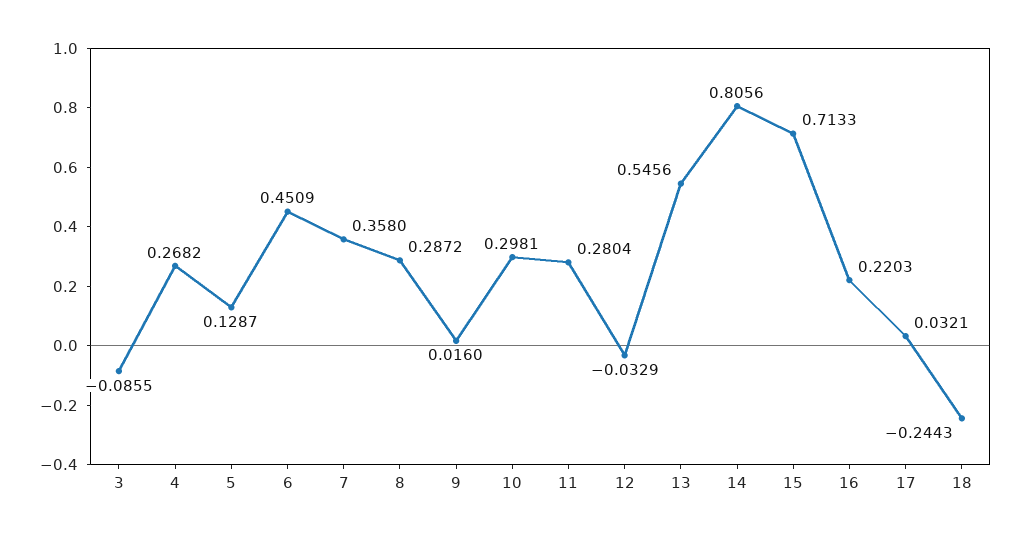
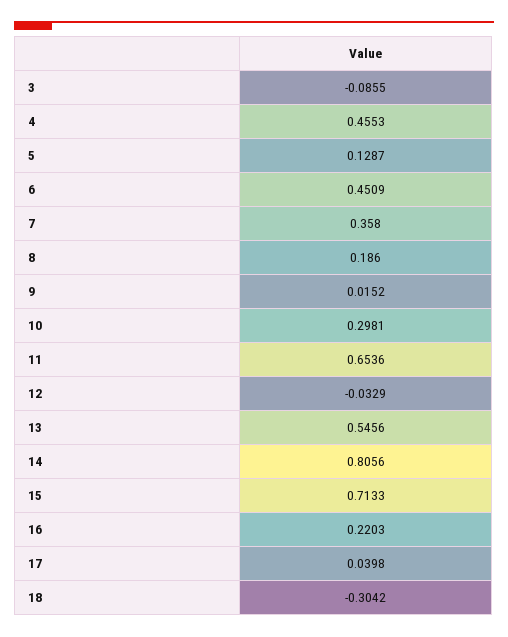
4: 0.2682 -> 0.4553
8: 0.2872 -> 0.186
9: 0.016 -> 0.0152
11: 0.2804 -> 0.6536
17: 0.0321 -> 0.0398
18: -0.2443 -> -0.3042

